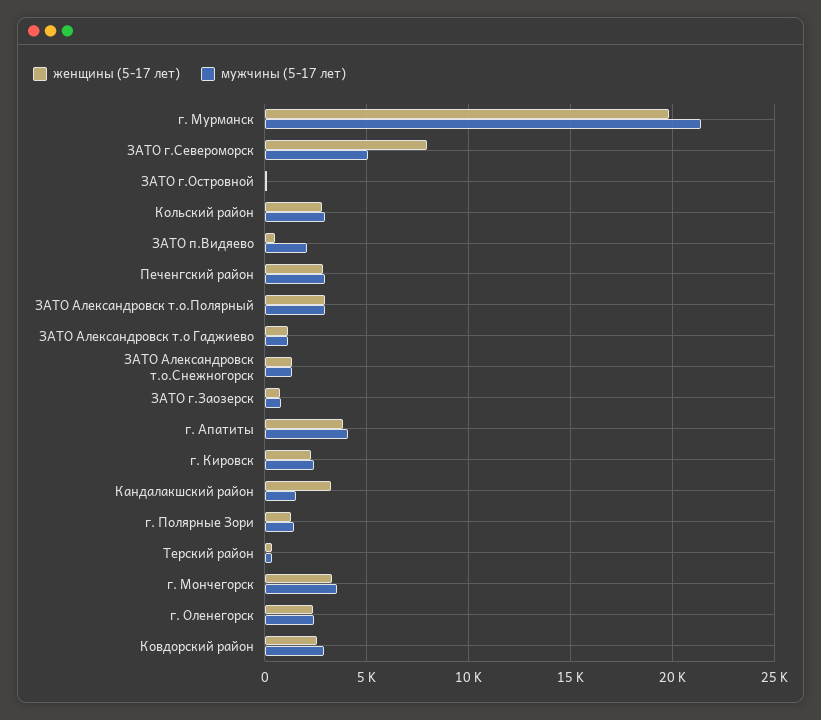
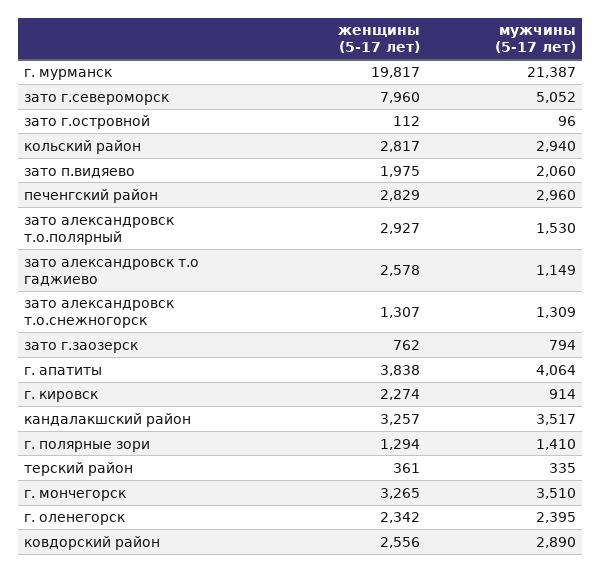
женщины (5-17 лет), ЗАТО п.Видяево: 500 -> 1975
мужчины (5-17 лет), ЗАТО Александровск т.о.Полярный: 3000 -> 1530
женщины (5-17 лет), ЗАТО Александровск т.о Гаджиево: 1000 -> 2578
мужчины (5-17 лет), г. Кировск: 2500 -> 914
мужчины (5-17 лет), Кандалакшский район: 1500 -> 3517

